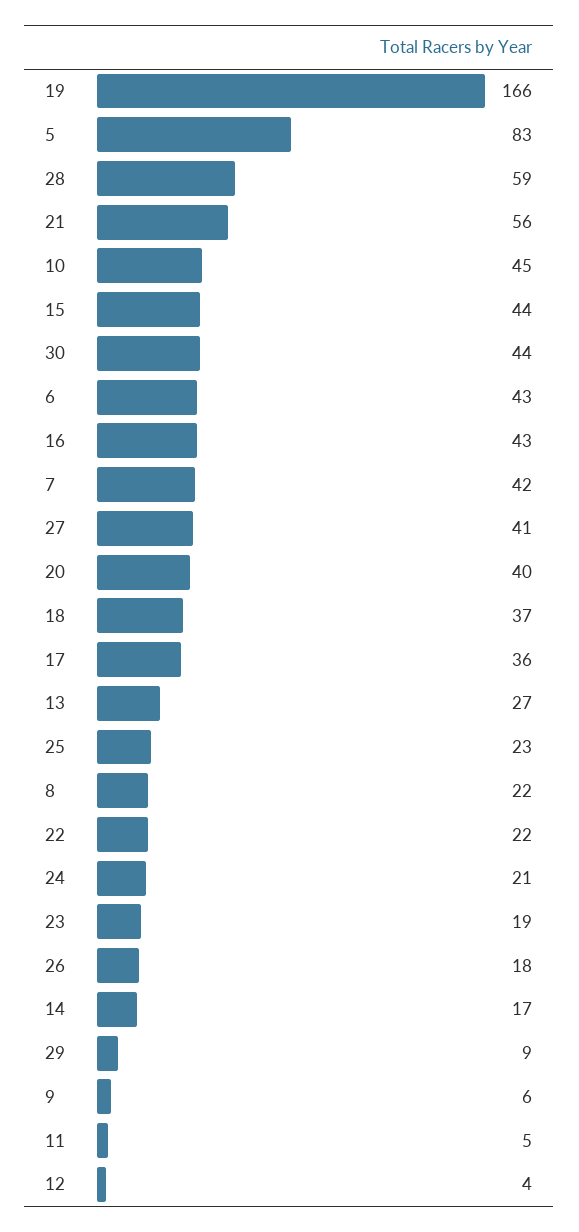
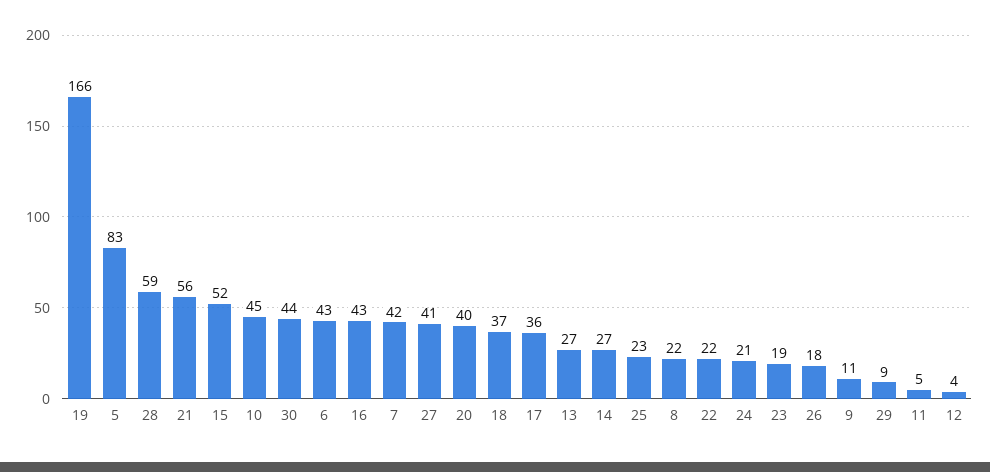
15: 44 -> 52
14: 17 -> 27
9: 6 -> 11

